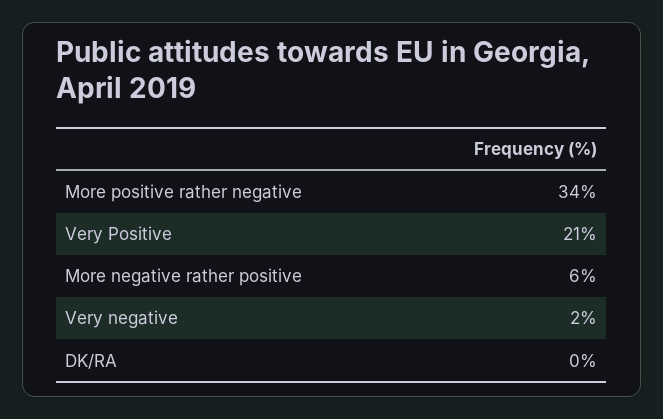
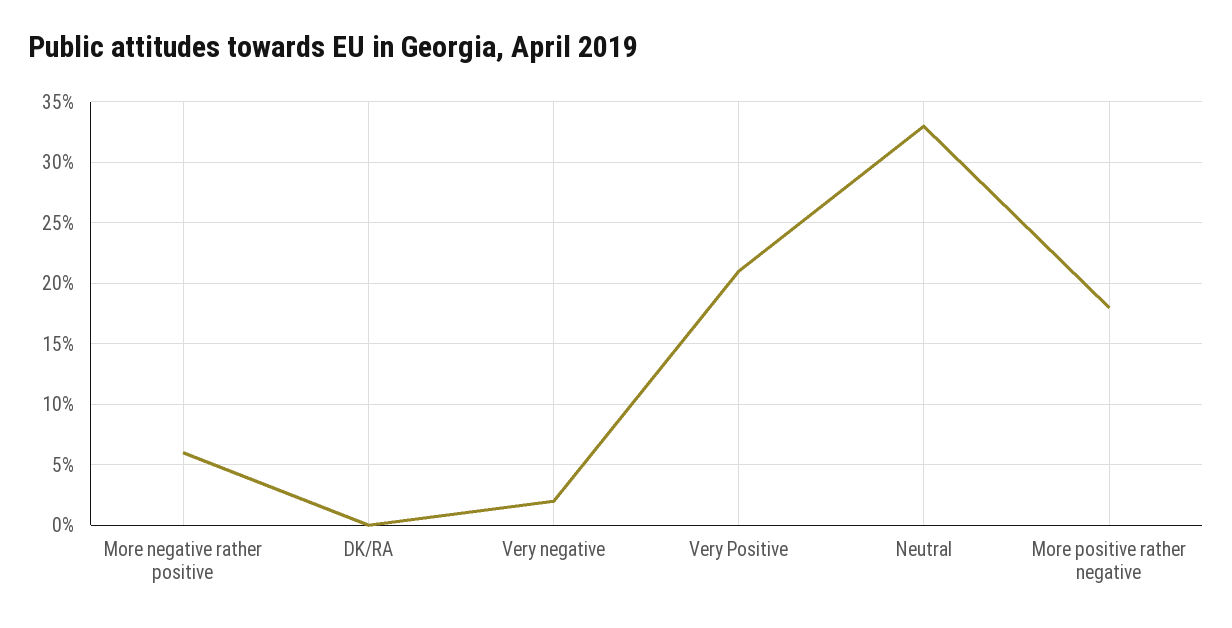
More positive rather negative: 34 -> 18
Neutral: none -> 33

